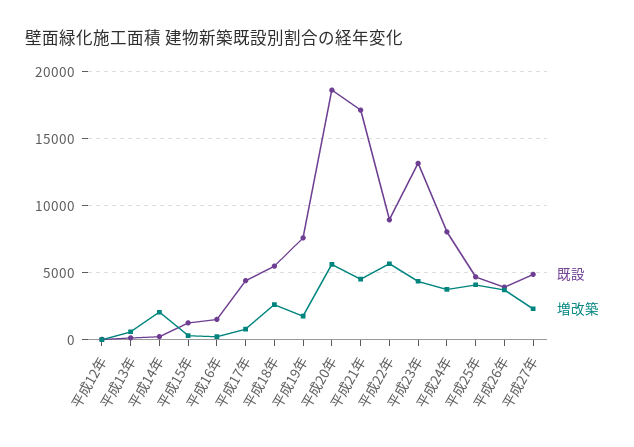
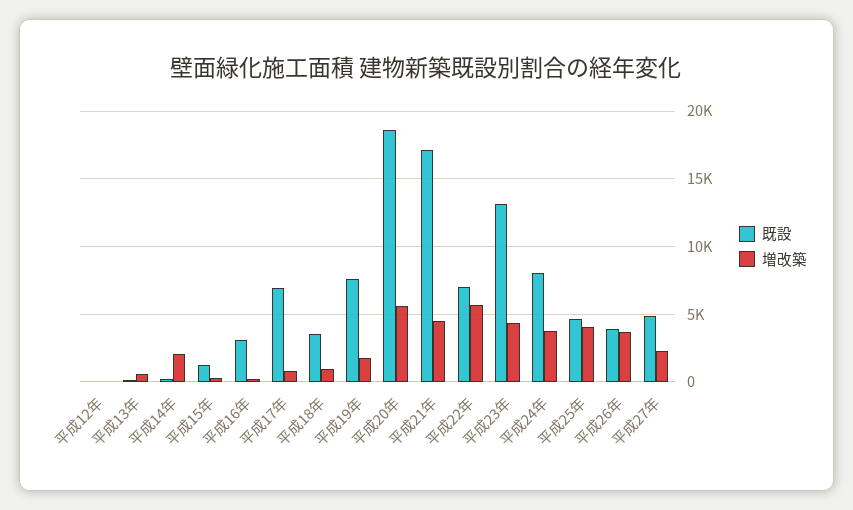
既設, 平成16年: 1500 -> 3000
既設, 平成17年: 4500 -> 7000
既設, 平成18年: 5500 -> 3500
増改築, 平成18年: 2500 -> 1000
既設, 平成22年: 9000 -> 7000

